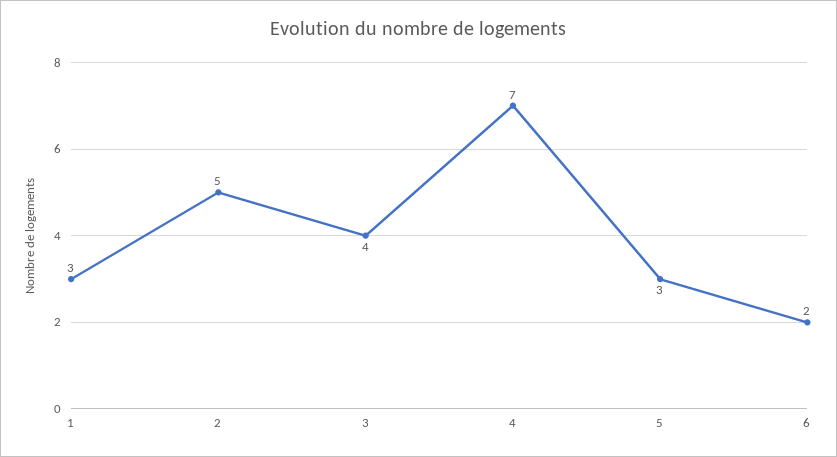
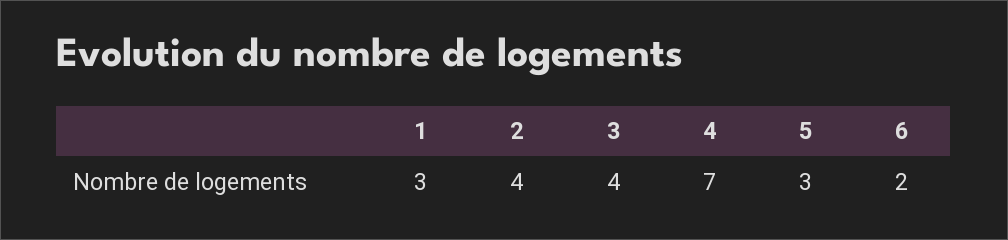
2: 5 -> 4

